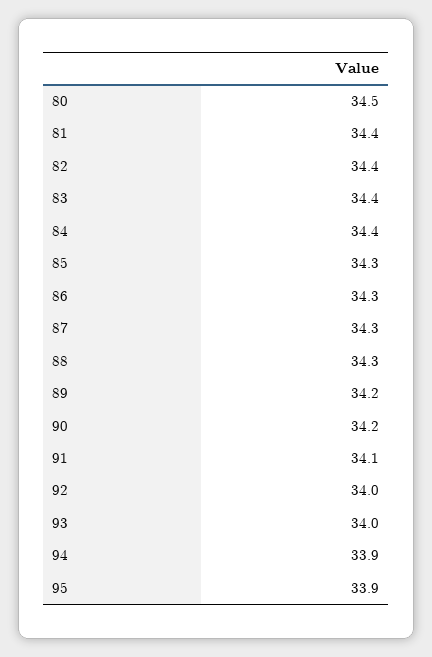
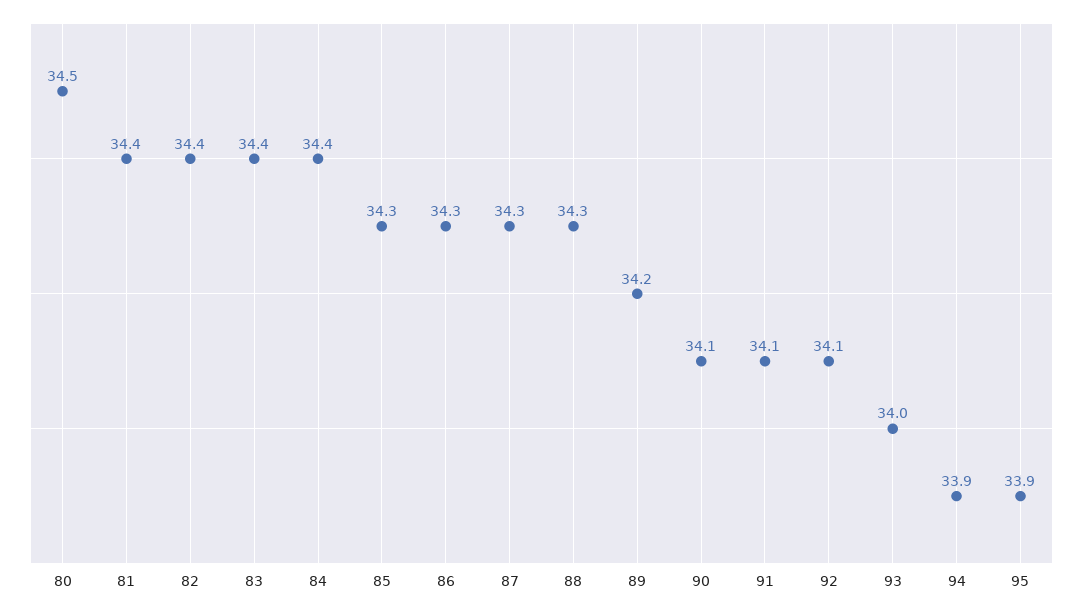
90: 34.2 -> 34.1
92: 34 -> 34.1

